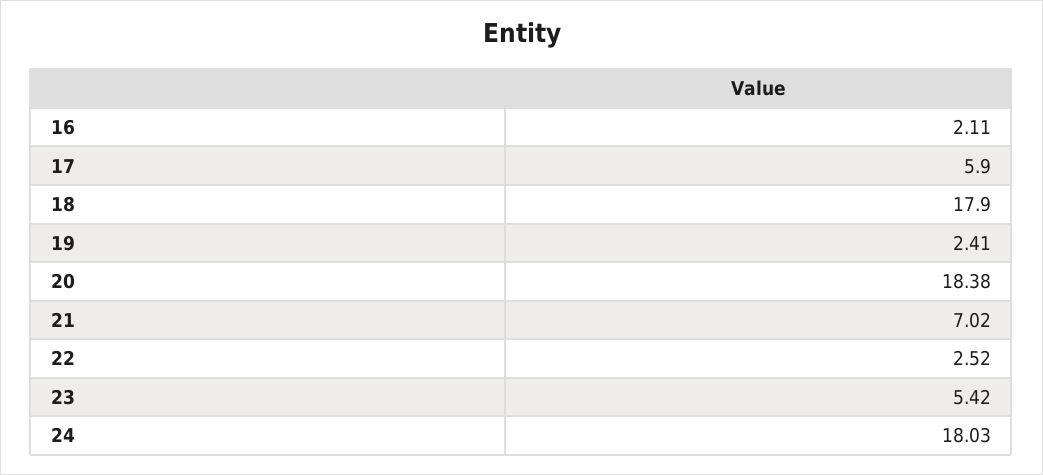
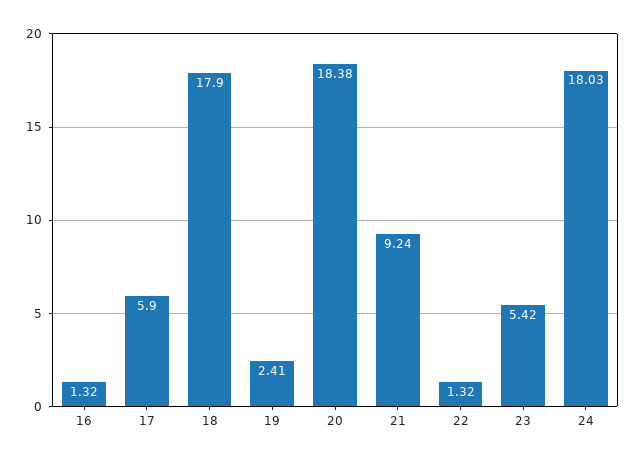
16: 2.11 -> 1.32
21: 7.02 -> 9.24
22: 2.52 -> 1.32

